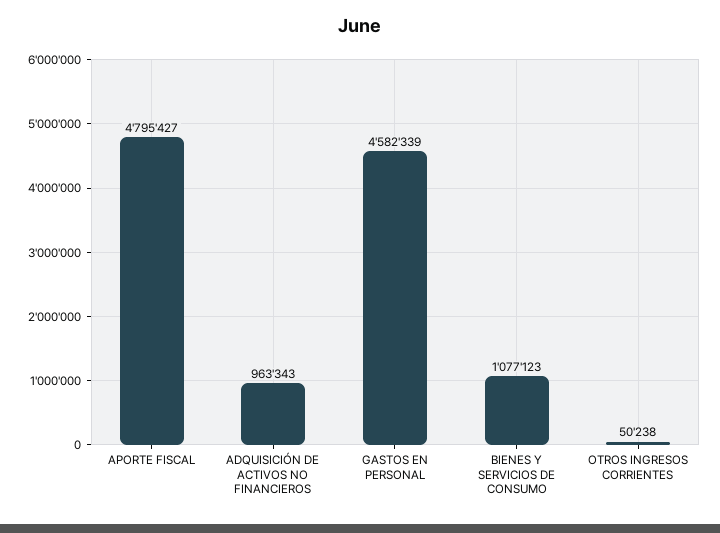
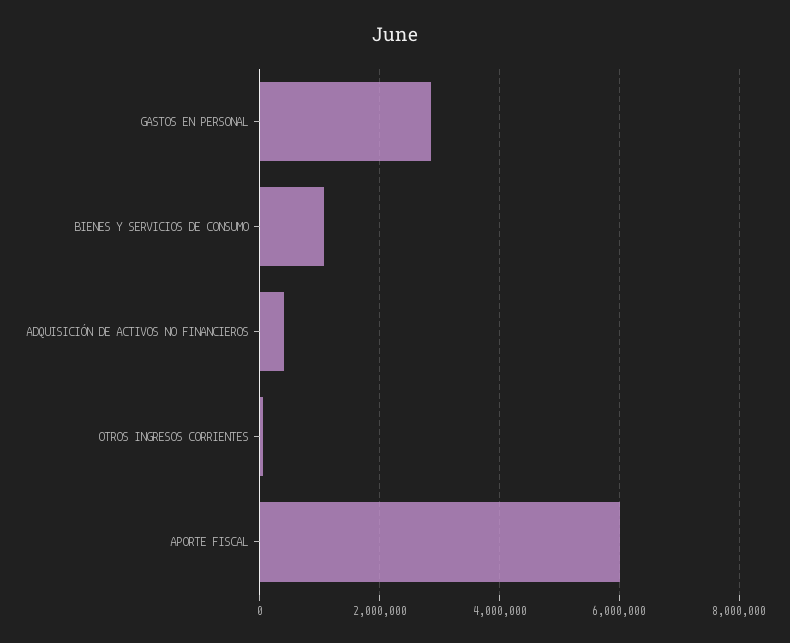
APORTE FISCAL: 4795427 -> 6000000
ADQUISICIÓN DE ACTIVOS NO FINANCIEROS: 963343 -> 400000
GASTOS EN PERSONAL: 4582339 -> 2800000

